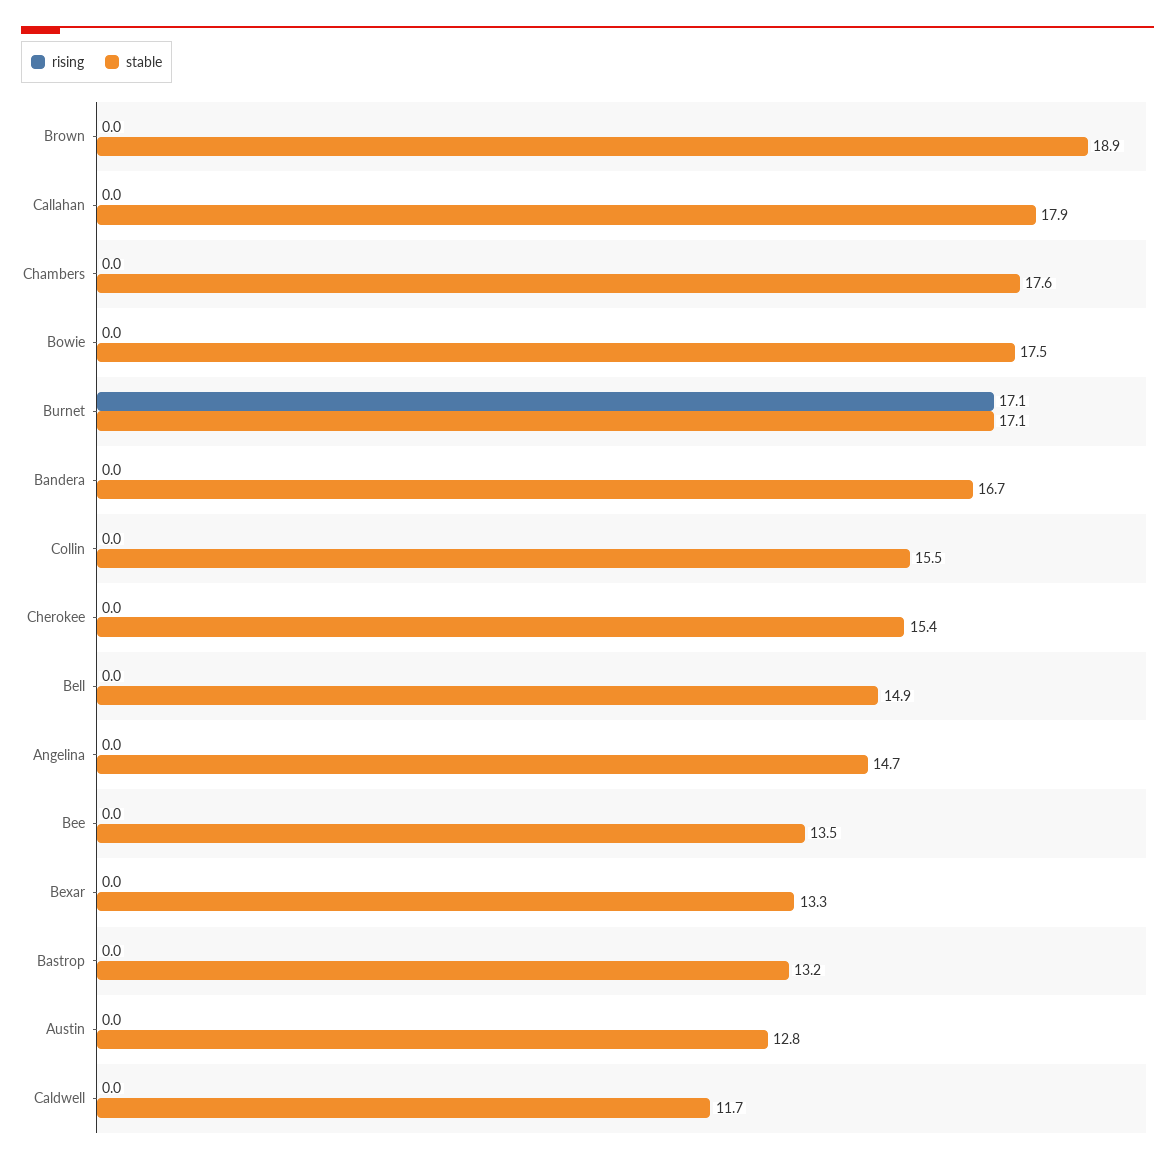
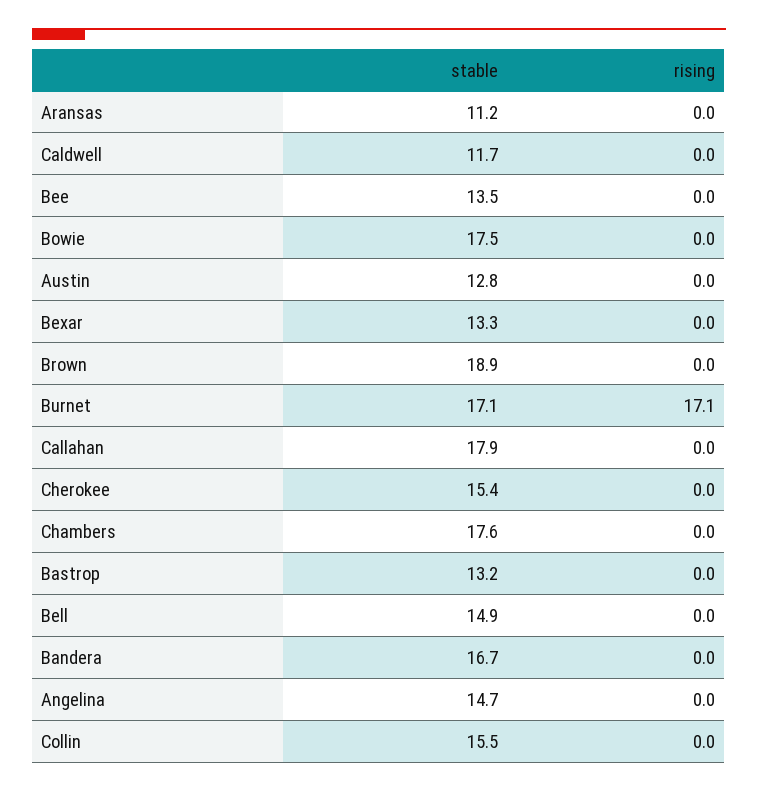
stable, Aransas: none -> 11.2
rising, Aransas: none -> 0

